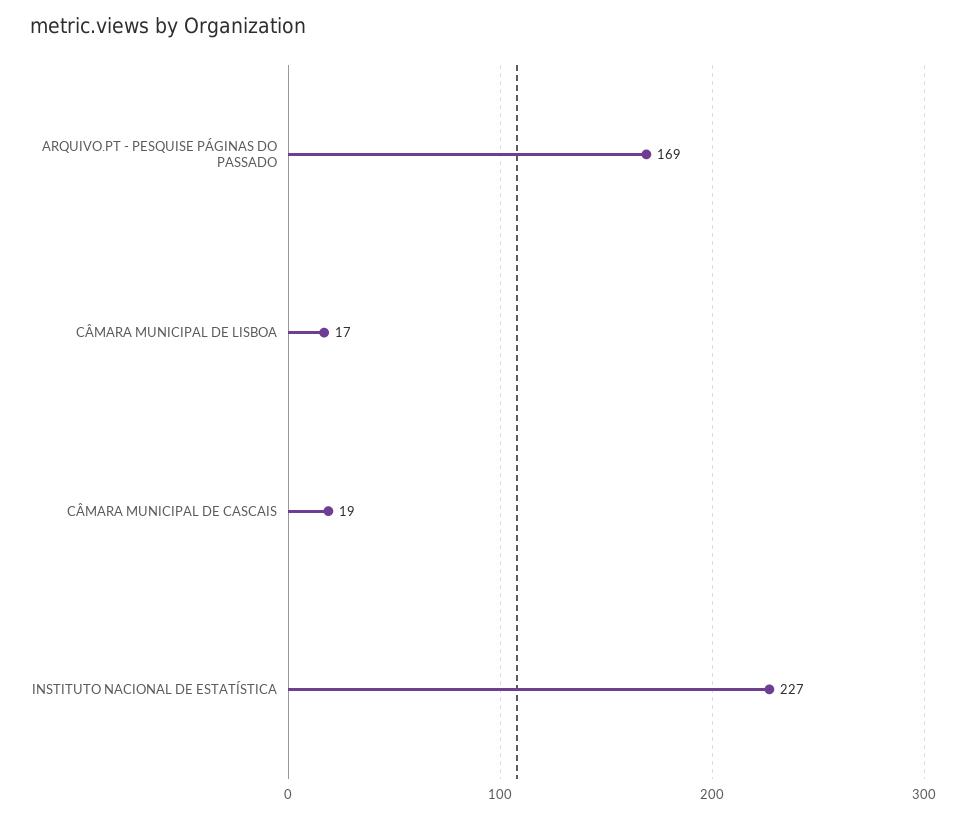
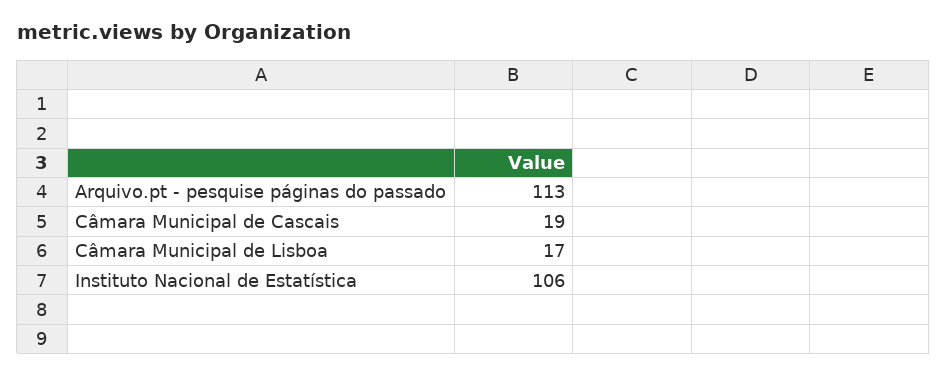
ARQUIVO.PT - PESQUISE PÁGINAS DO PASSADO: 169 -> 113
INSTITUTO NACIONAL DE ESTATÍSTICA: 227 -> 106

